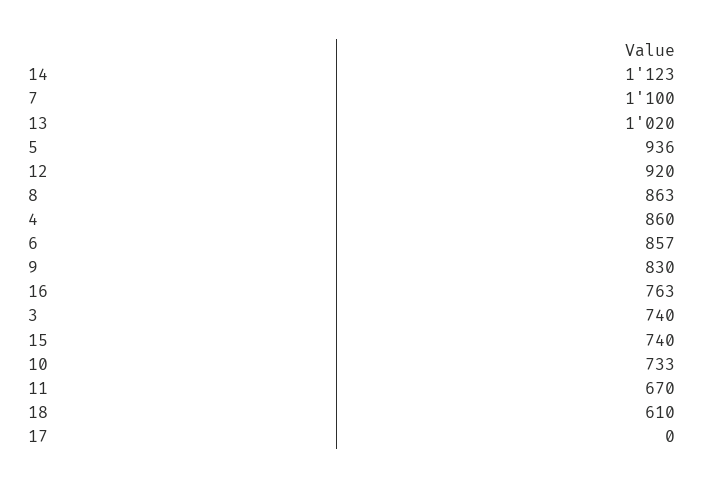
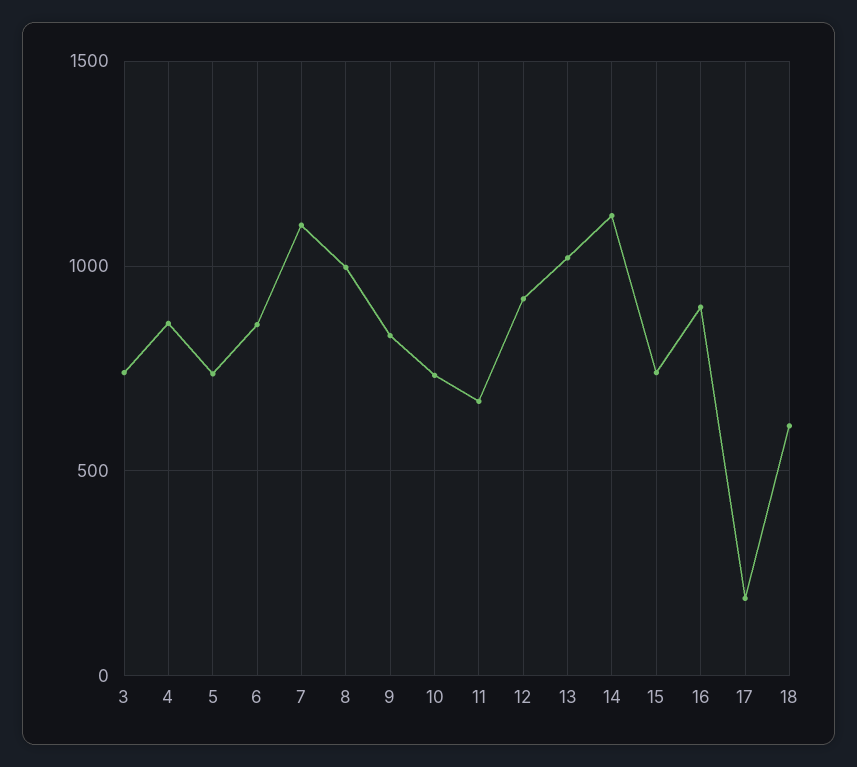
5: 936 -> 750
8: 863 -> 1000
16: 763 -> 900
17: 0 -> 200

